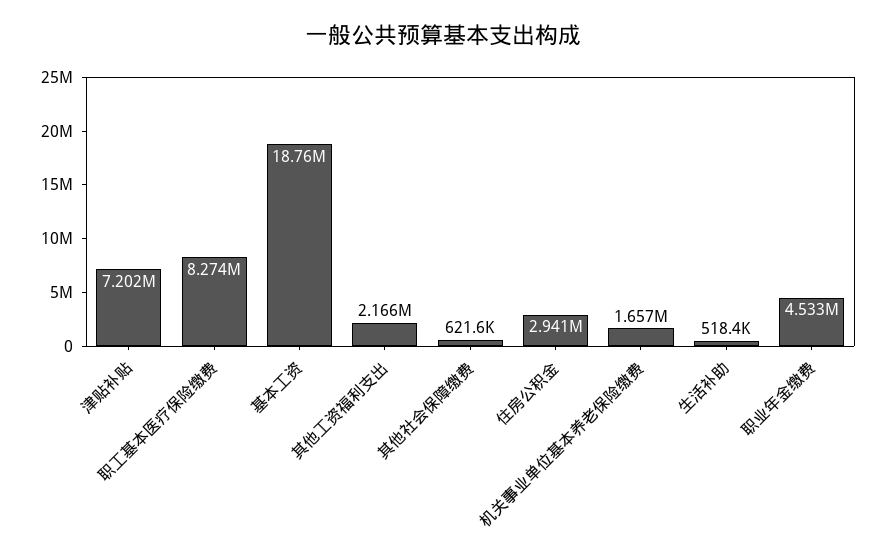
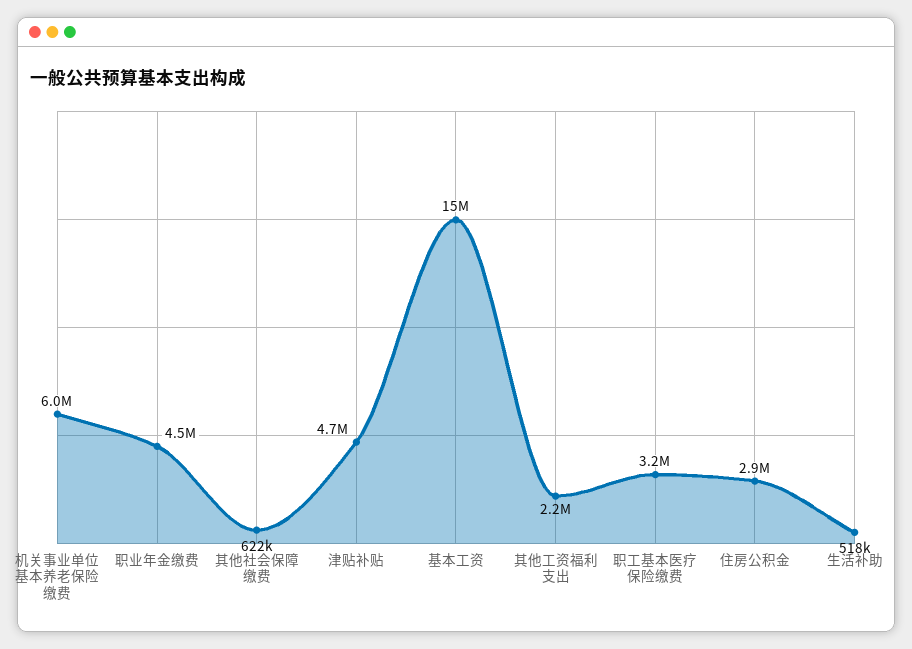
津贴补贴: 7202000 -> 4700000
职工基本医疗保险缴费: 8274000 -> 3200000
基本工资: 18760000 -> 15000000
机关事业单位基本养老保险缴费: 1657000 -> 6000000

